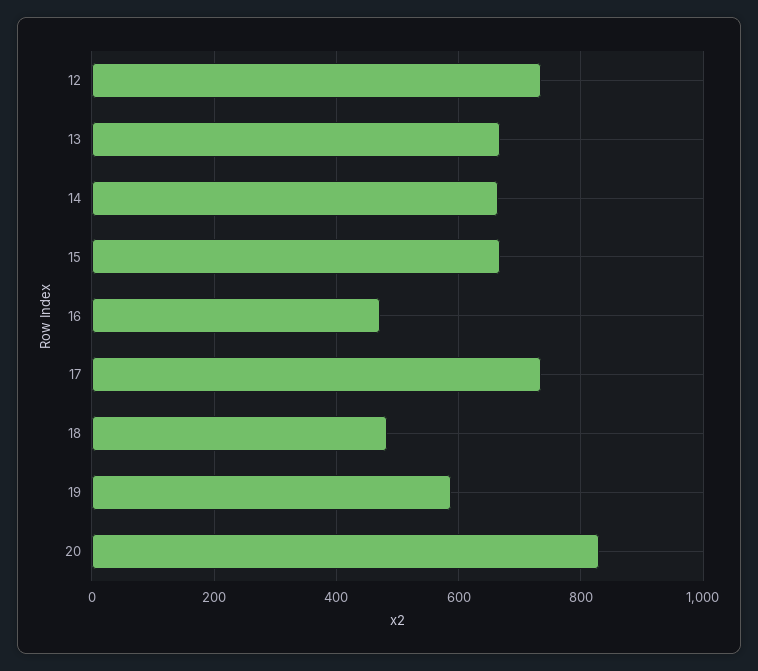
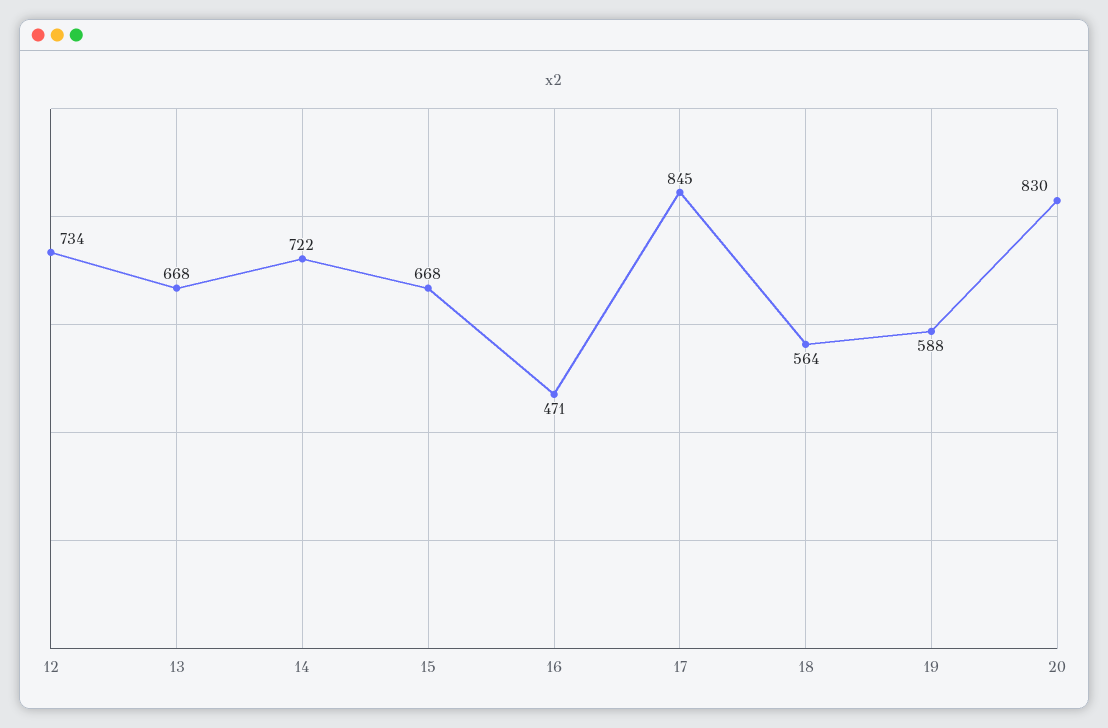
14: 660 -> 722
17: 740 -> 845
18: 480 -> 564

